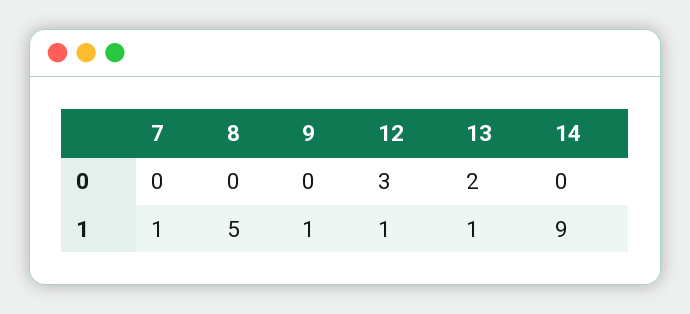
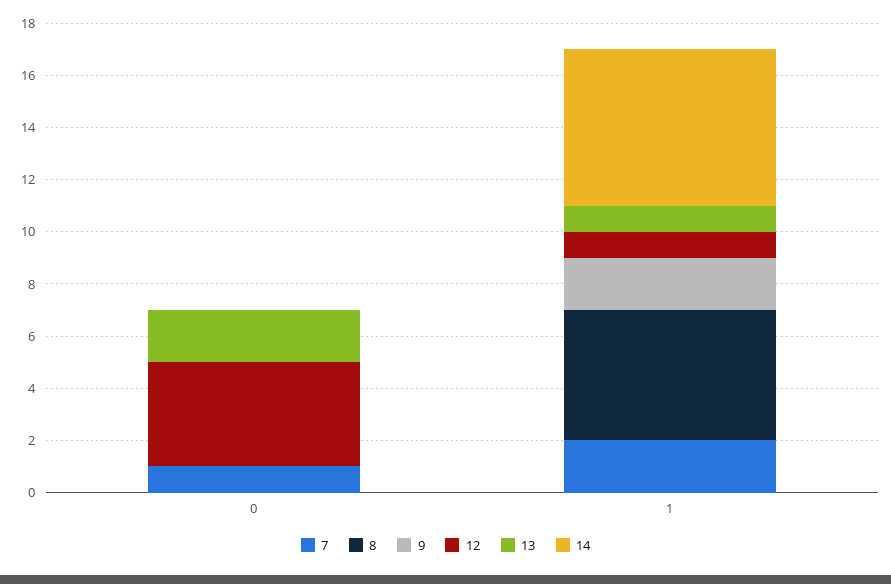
7, 0: 0 -> 1
12, 0: 3 -> 4
7, 1: 1 -> 2
9, 1: 1 -> 2
14, 1: 9 -> 6

